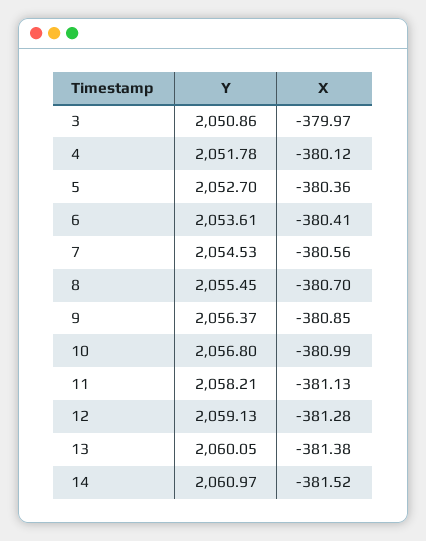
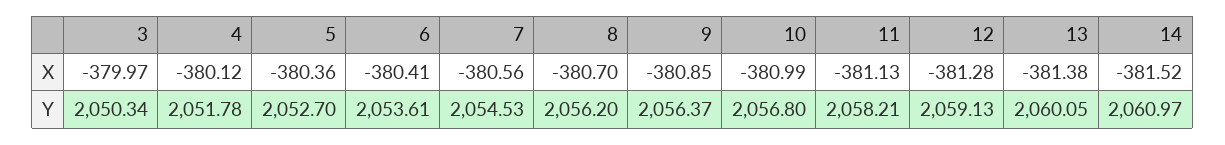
Y, 3: 2050.86 -> 2050.34
Y, 8: 2055.45 -> 2056.2

